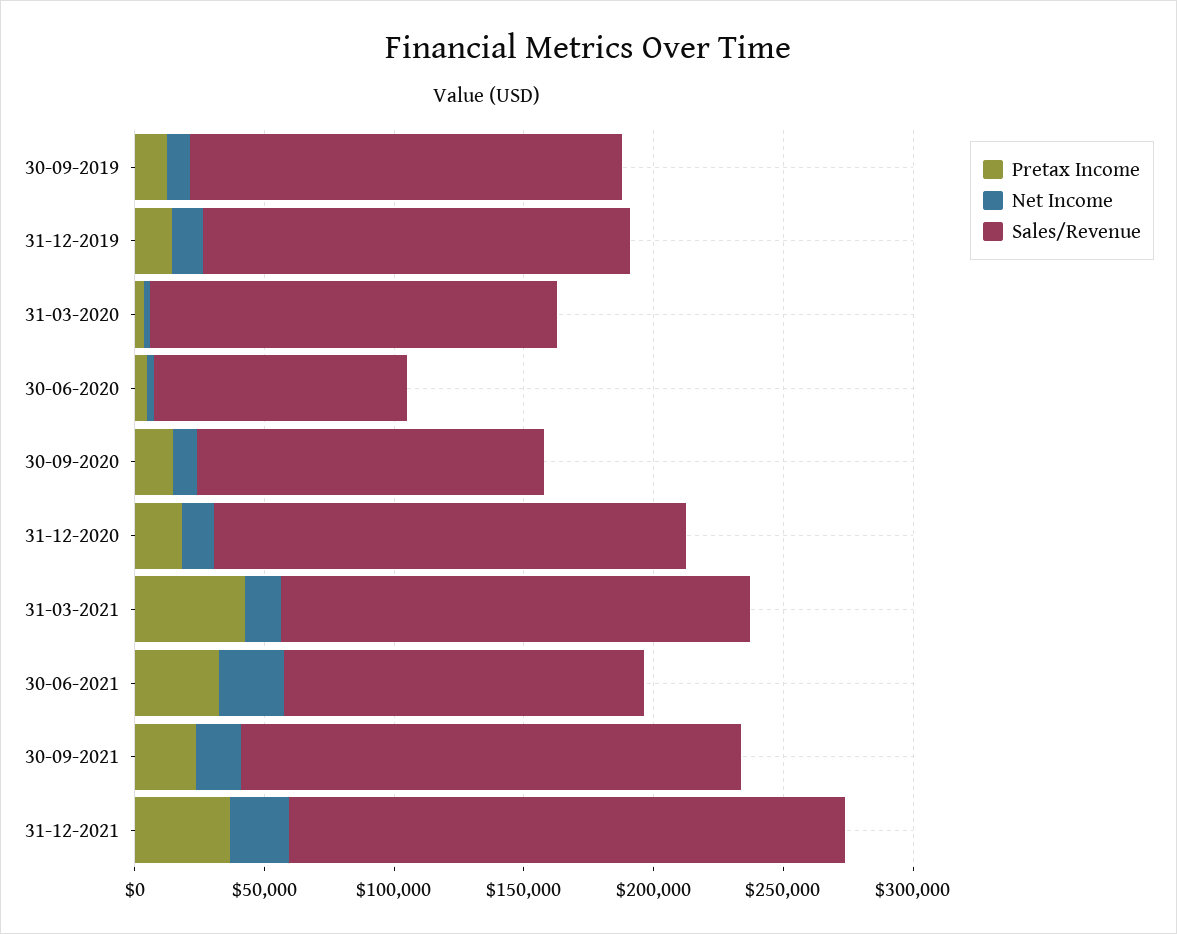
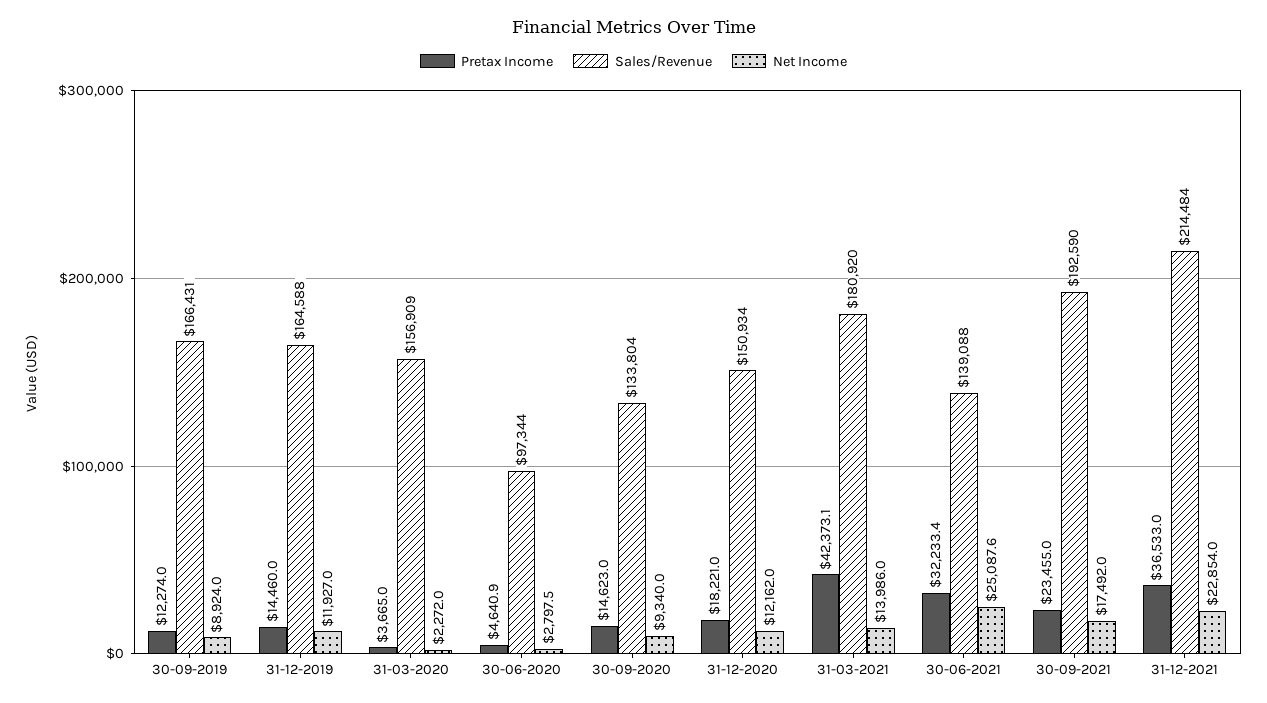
Sales/Revenue, 31-12-2020: 180000 -> 150934

